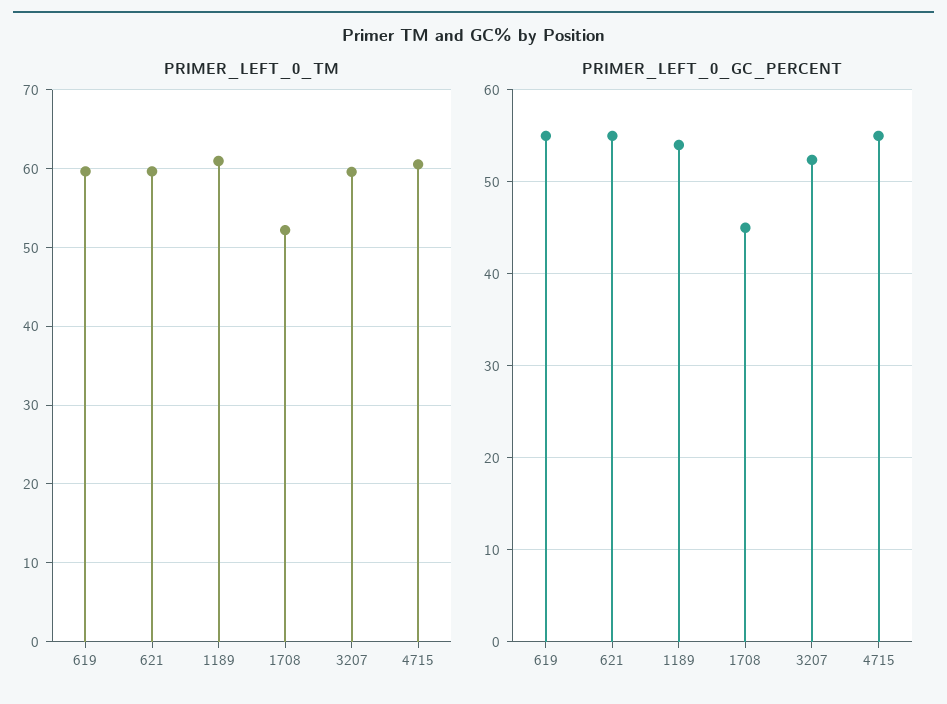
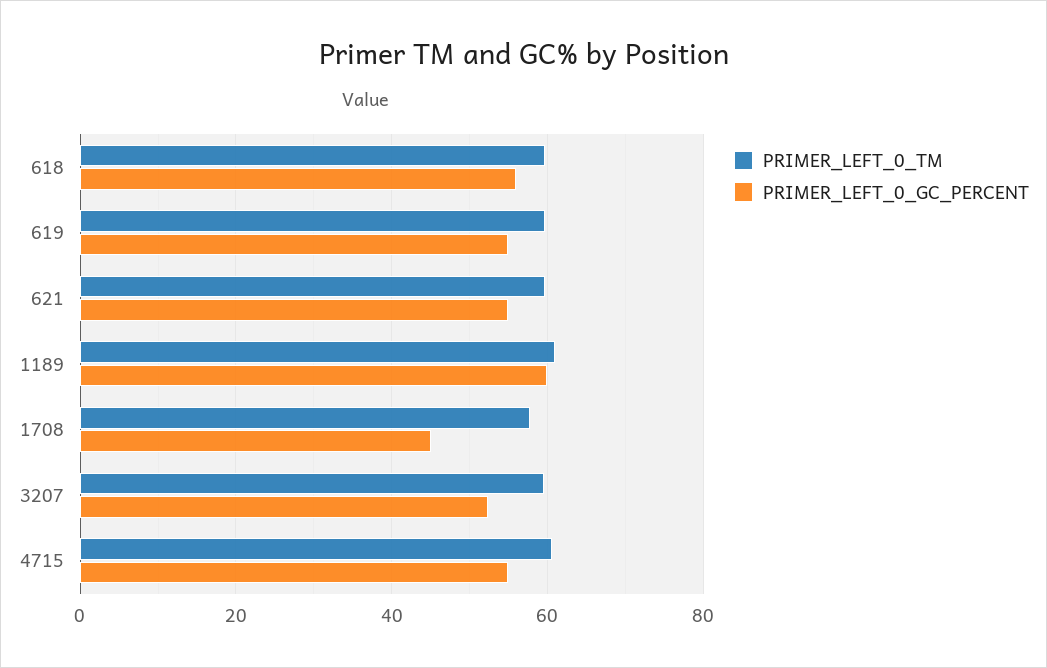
PRIMER_LEFT_0_TM, 1708: 52 -> 58
PRIMER_LEFT_0_GC_PERCENT, 1189: 54 -> 60
PRIMER_LEFT_0_TM, 618: none -> 60
PRIMER_LEFT_0_GC_PERCENT, 618: none -> 56

